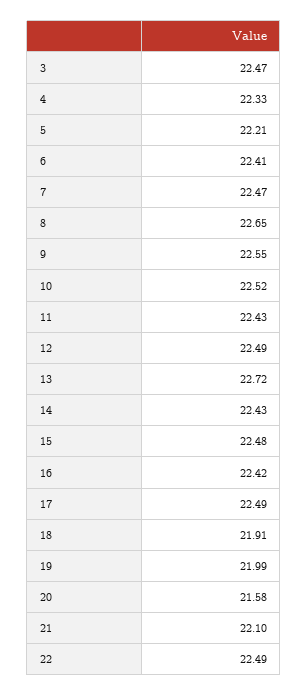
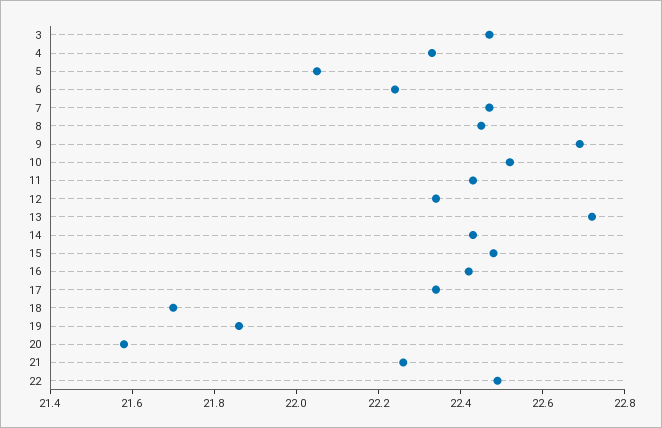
5: 22.21 -> 22.05
6: 22.41 -> 22.25
8: 22.65 -> 22.45
9: 22.55 -> 22.7
12: 22.49 -> 22.35
17: 22.49 -> 22.35
18: 21.91 -> 21.7
19: 21.99 -> 21.85
21: 22.1 -> 22.25

